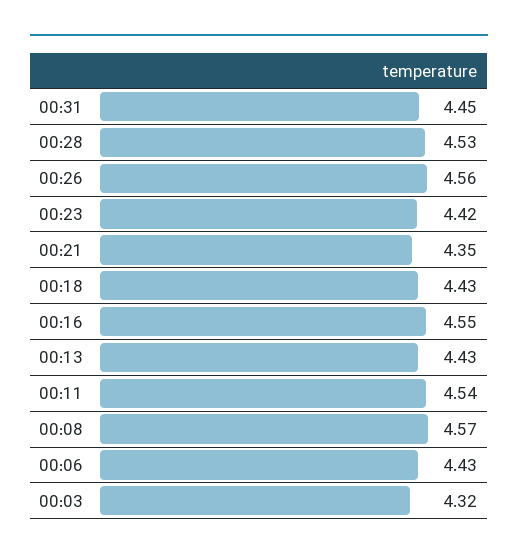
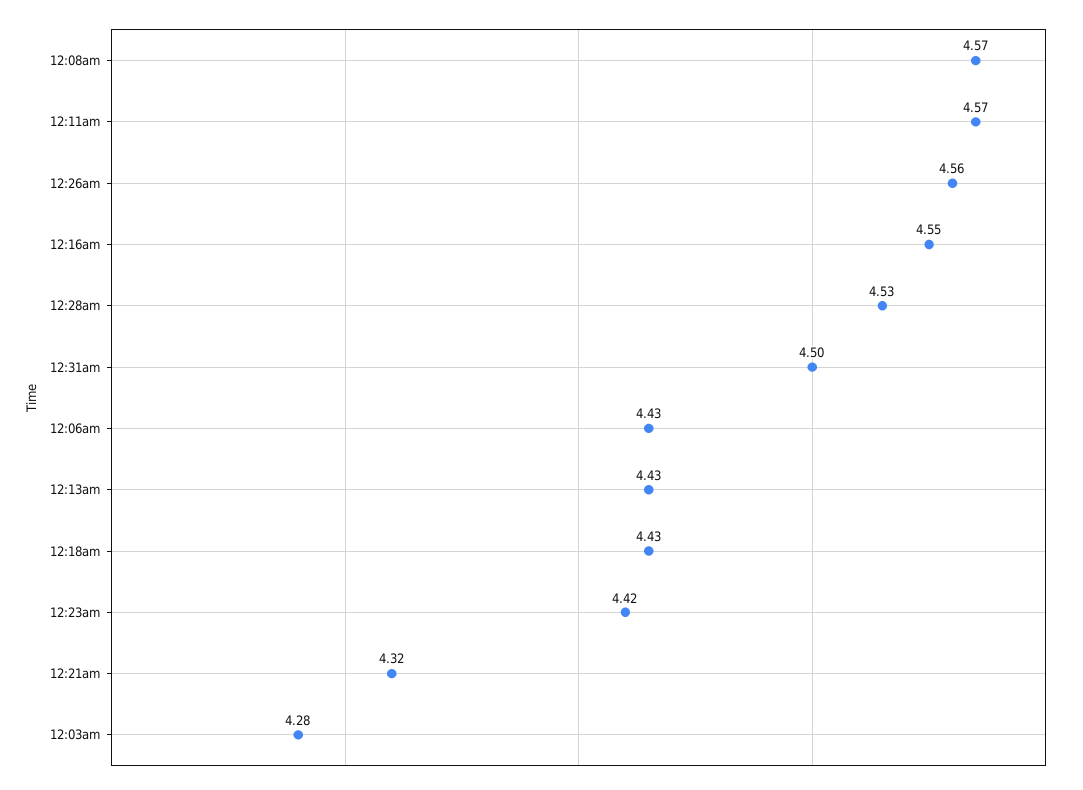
00:31: 4.45 -> 4.5
00:21: 4.35 -> 4.32
00:11: 4.54 -> 4.57
00:03: 4.32 -> 4.28

